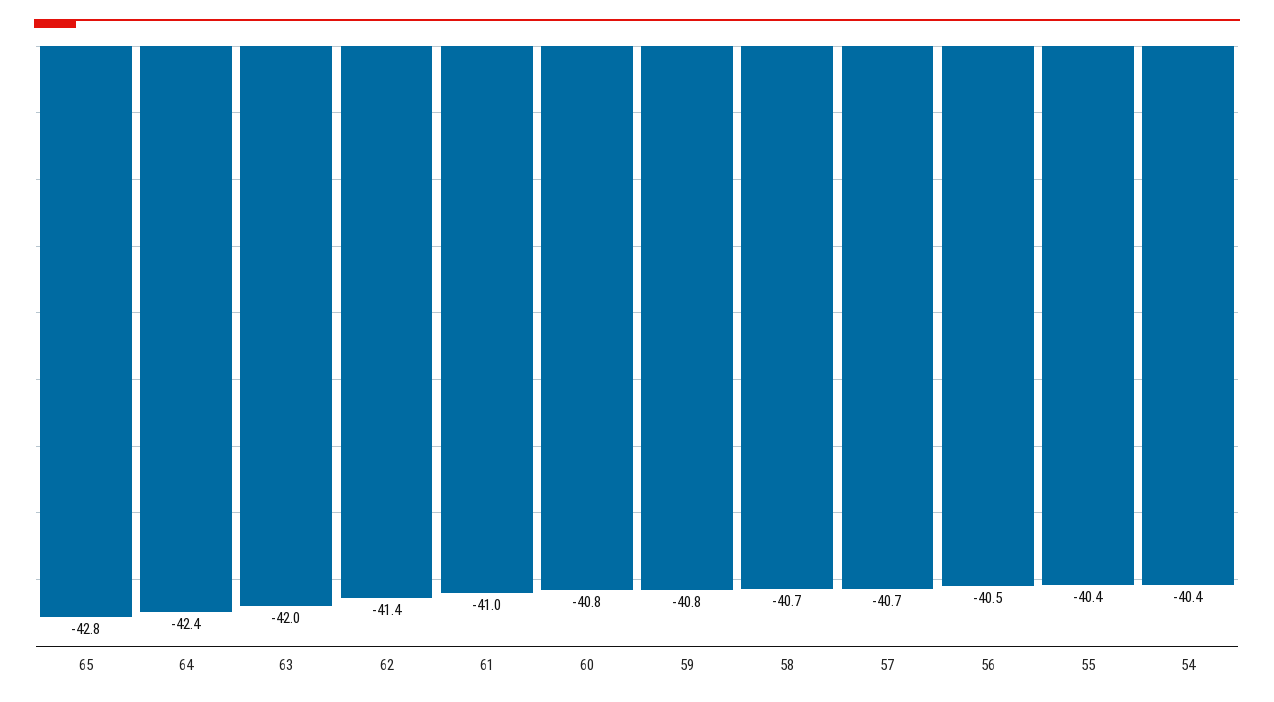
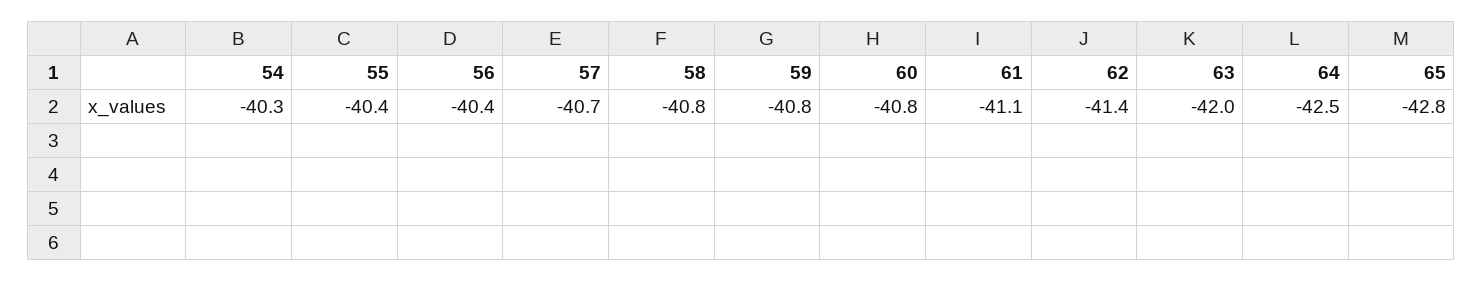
64: -42.4 -> -42.5
61: -41 -> -41.1
58: -40.7 -> -40.8
56: -40.5 -> -40.4
54: -40.4 -> -40.3

